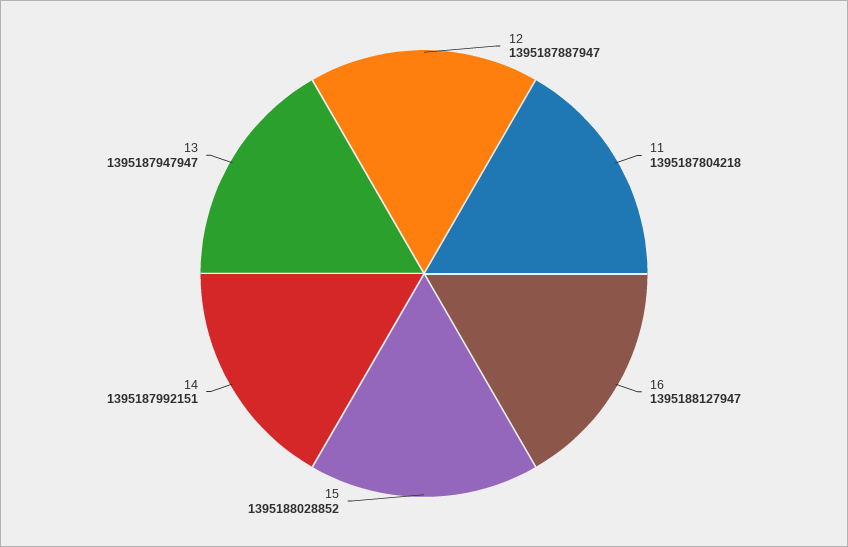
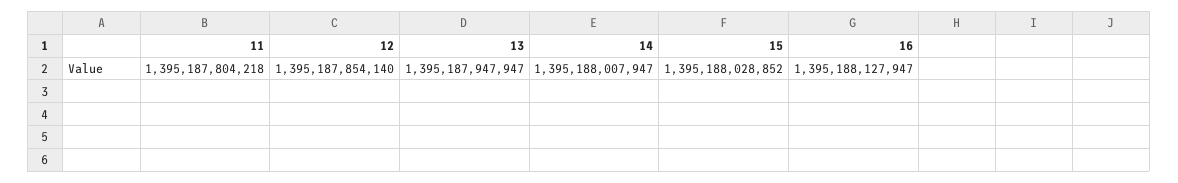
12: 1395187887947 -> 1395187854140
14: 1395187992151 -> 1395188007947

